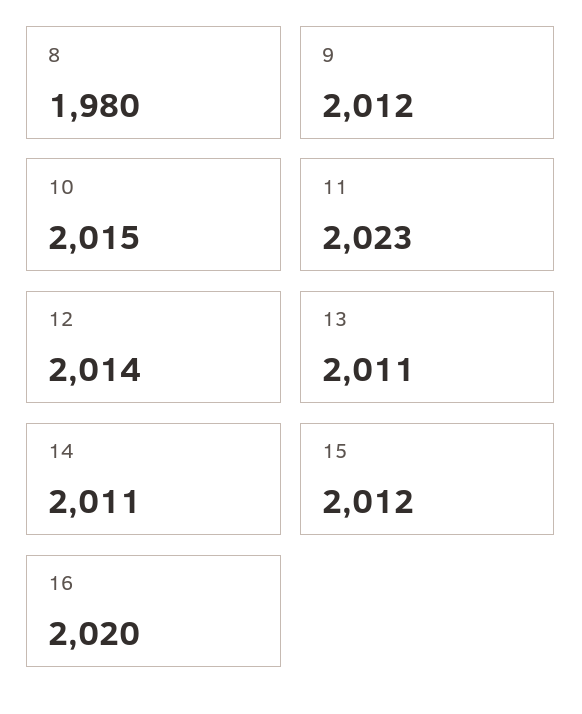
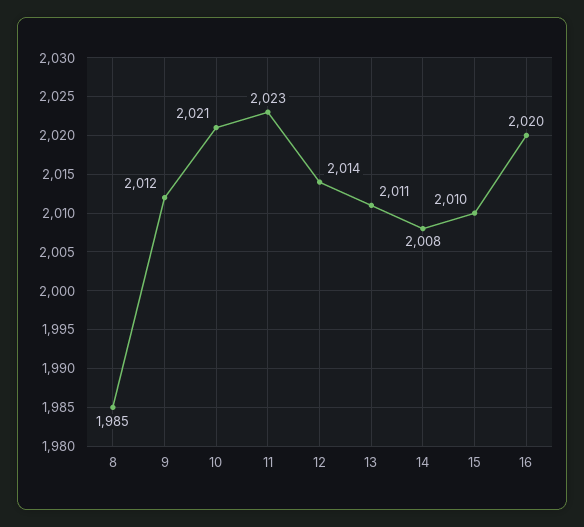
8: 1980 -> 1985
10: 2015 -> 2021
14: 2011 -> 2008
15: 2012 -> 2010

